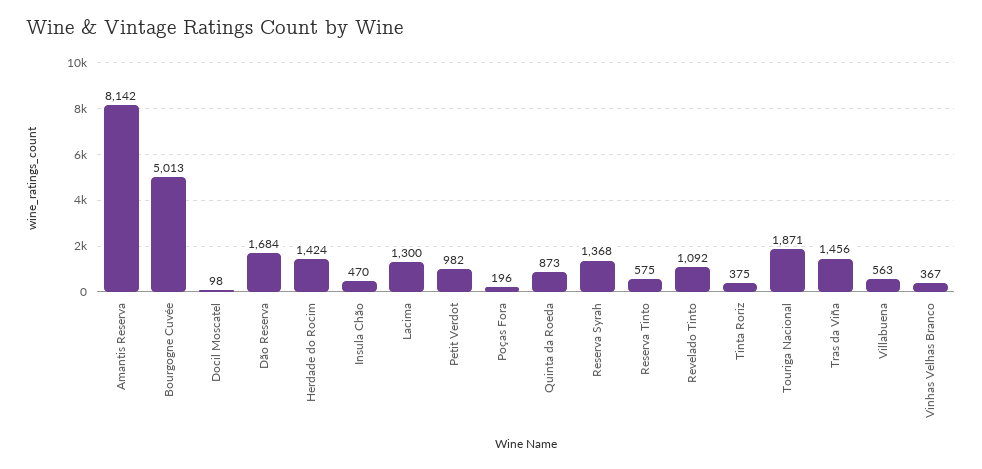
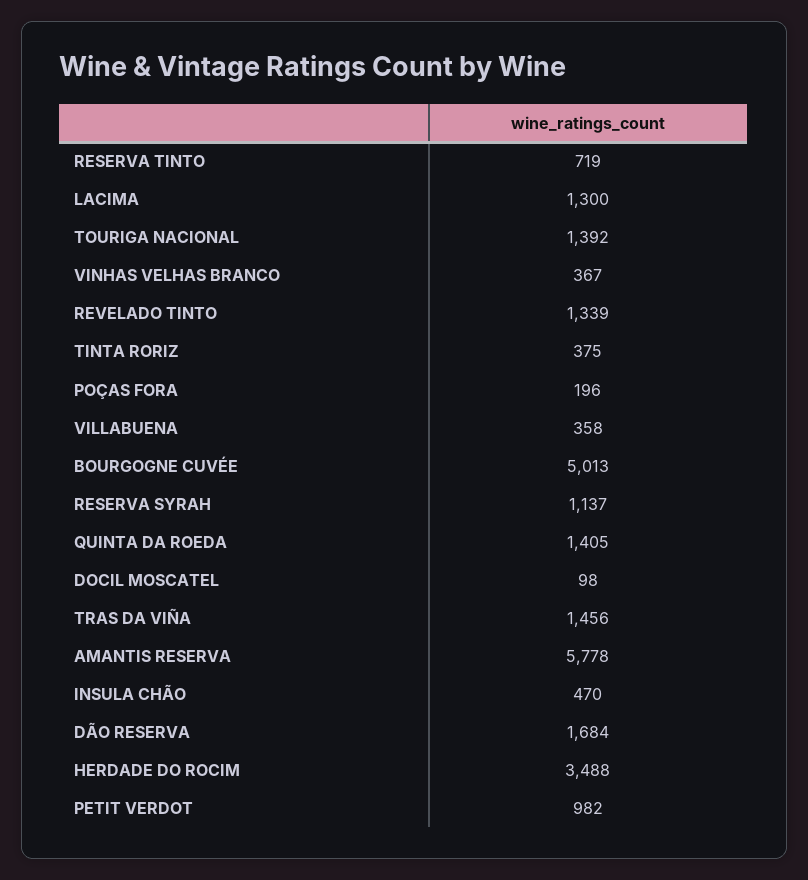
Amantis Reserva: 8142 -> 5778
Herdade do Rocim: 1424 -> 3488
Quinta da Roeda: 873 -> 1405
Reserva Syrah: 1368 -> 1137
Reserva Tinto: 575 -> 719
Revelado Tinto: 1092 -> 1339
Touriga Nacional: 1871 -> 1392
Villabuena: 563 -> 358

